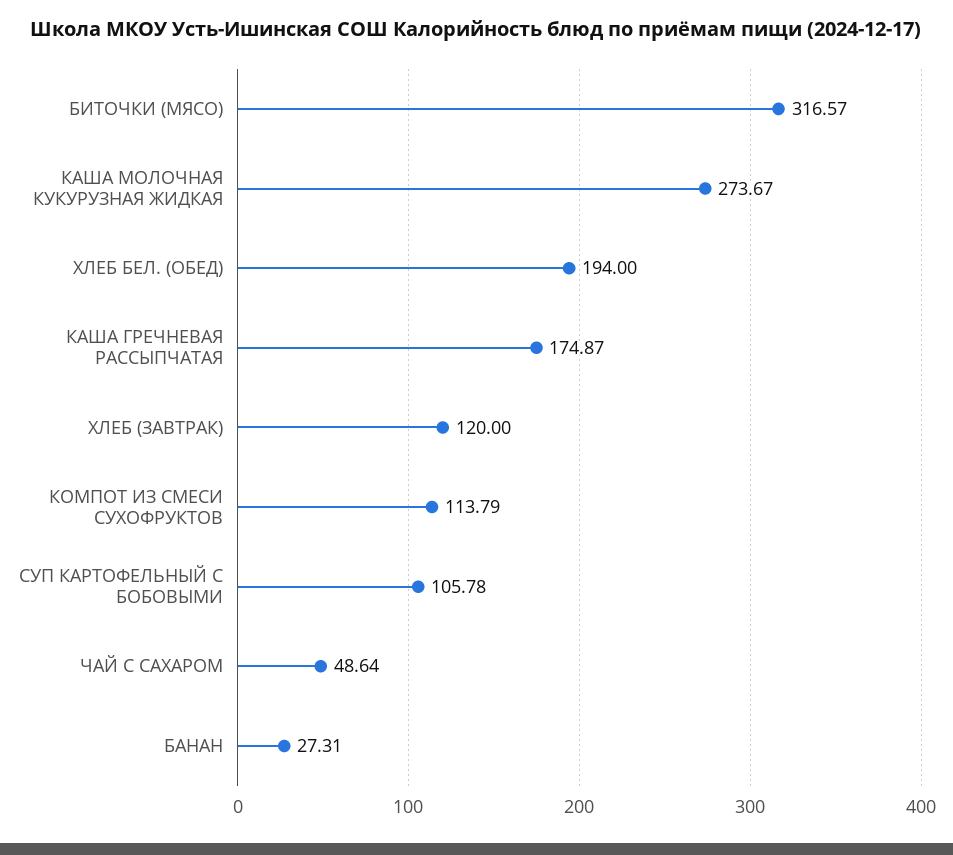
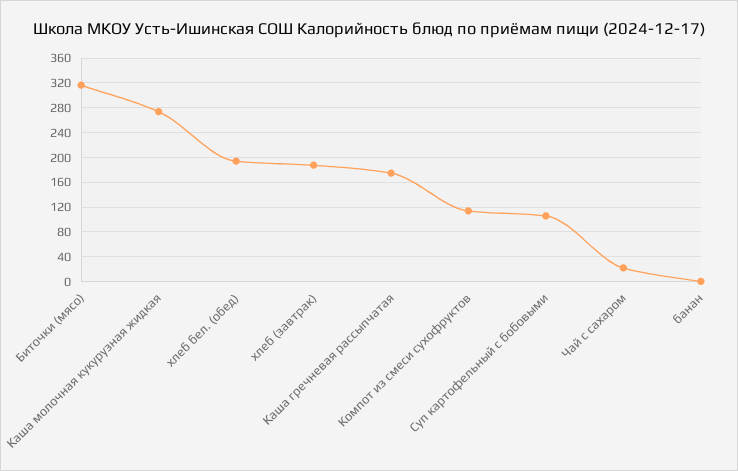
ХЛЕБ (ЗАВТРАК): 120 -> 190
ЧАЙ С САХАРОМ: 48.64 -> 20
БАНАН: 27.31 -> 0

